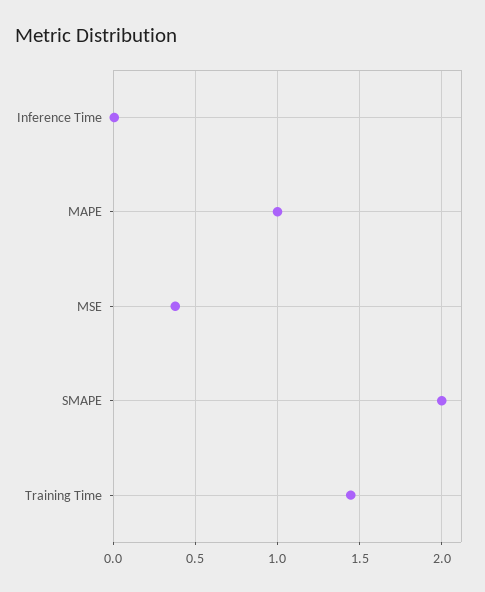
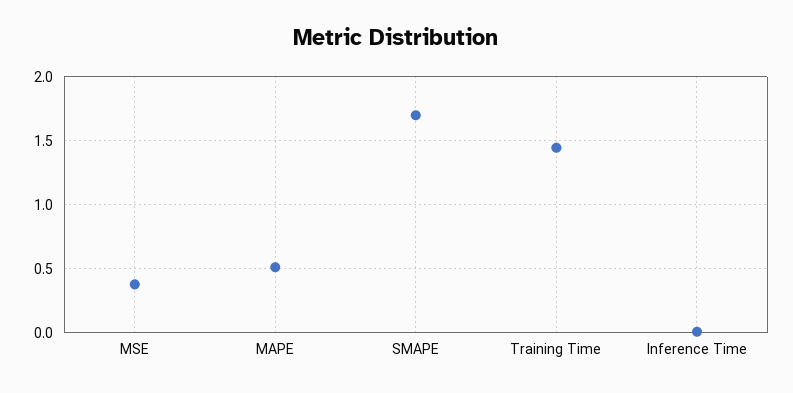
MAPE: 1 -> 0.5
SMAPE: 2 -> 1.7

